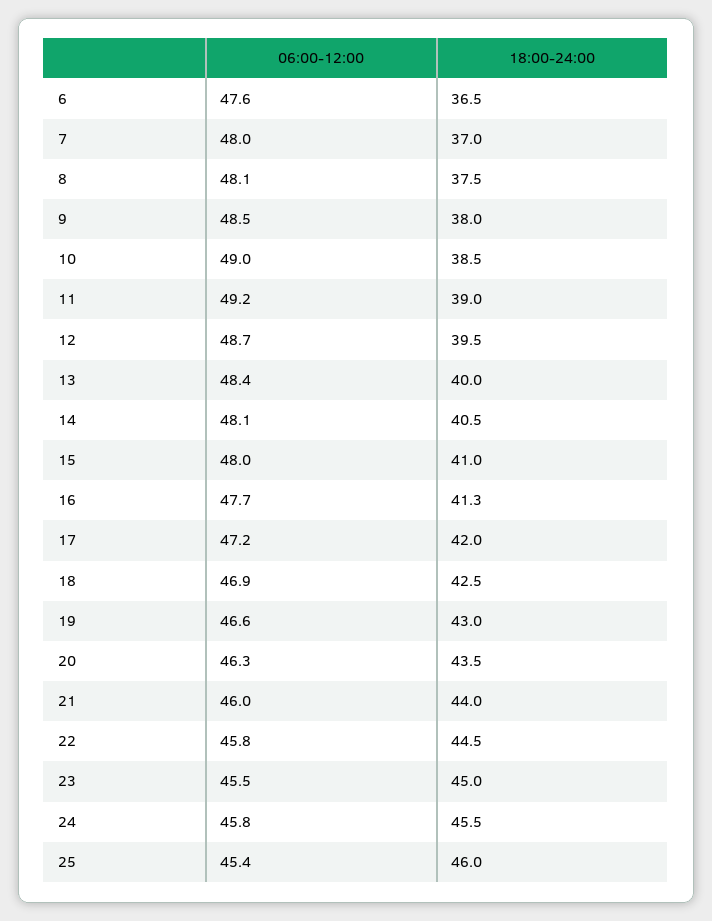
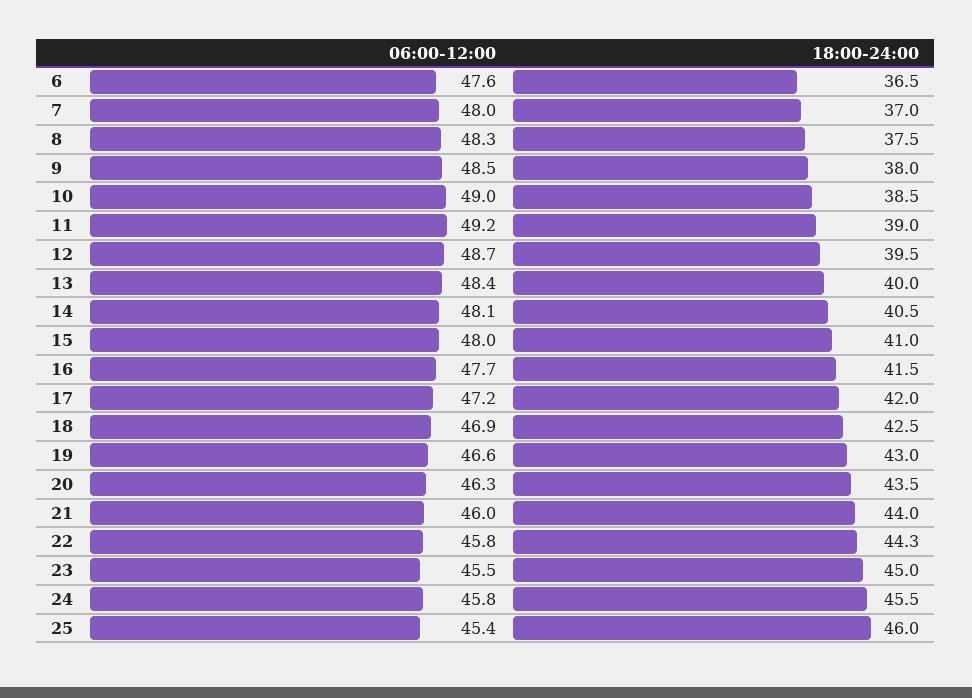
06:00-12:00, 8: 48.1 -> 48.3
18:00-24:00, 16: 41.3 -> 41.5
18:00-24:00, 22: 44.5 -> 44.3

